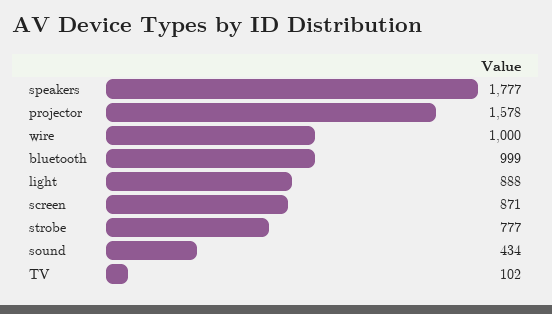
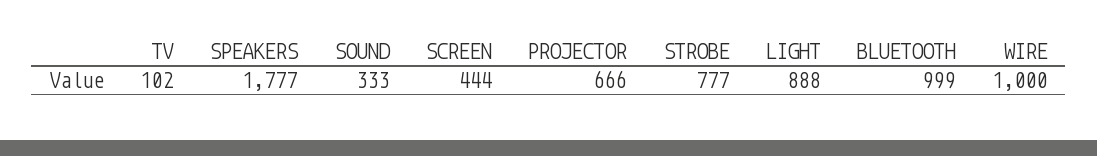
projector: 1578 -> 666
screen: 871 -> 444
sound: 434 -> 333

